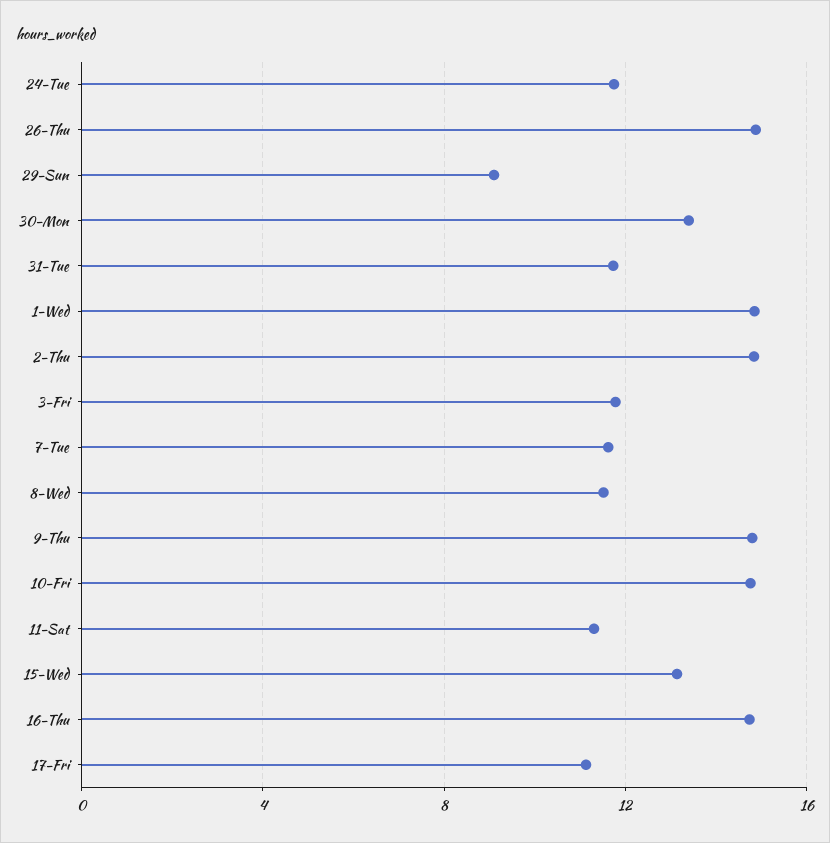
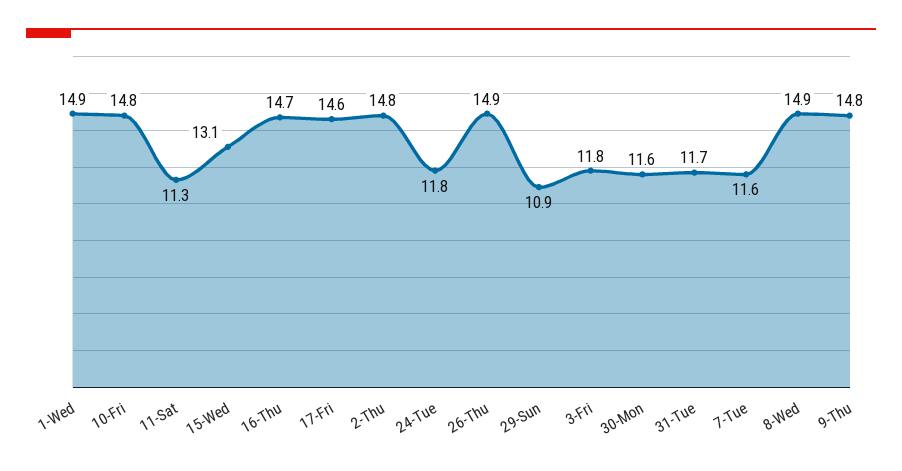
29-Sun: 9 -> 10.9
30-Mon: 13.5 -> 11.6
8-Wed: 11.5 -> 14.9
17-Fri: 11 -> 14.6

